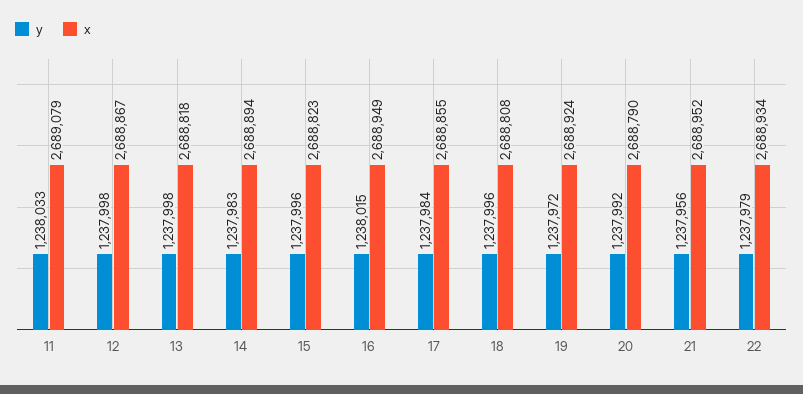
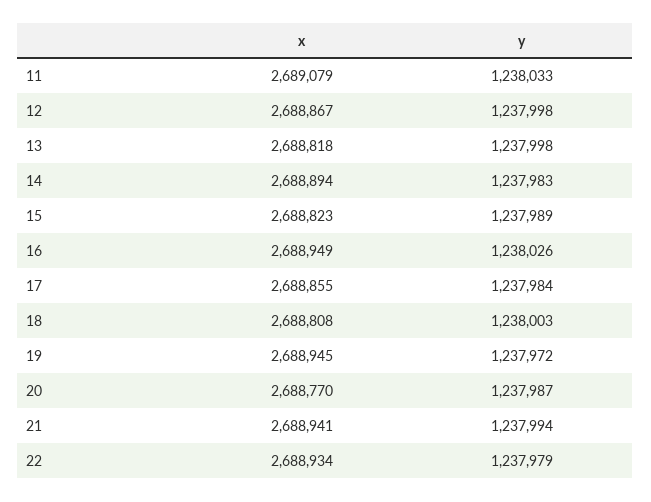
y, 15: 1237996 -> 1237989
y, 16: 1238015 -> 1238026
y, 18: 1237996 -> 1238003
x, 19: 2688924 -> 2688945
y, 20: 1237992 -> 1237987
x, 20: 2688790 -> 2688770
y, 21: 1237956 -> 1237994
x, 21: 2688952 -> 2688941

